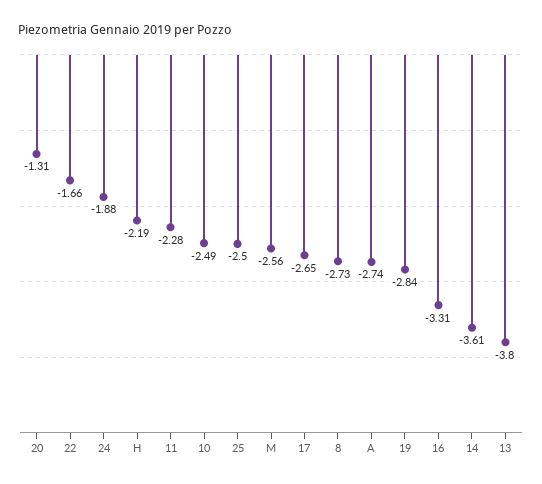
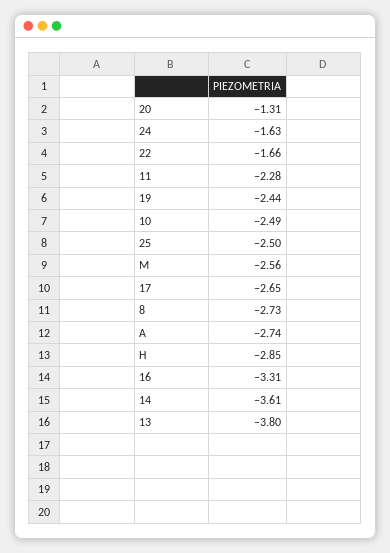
24: -1.88 -> -1.63
H: -2.19 -> -2.85
19: -2.84 -> -2.44

